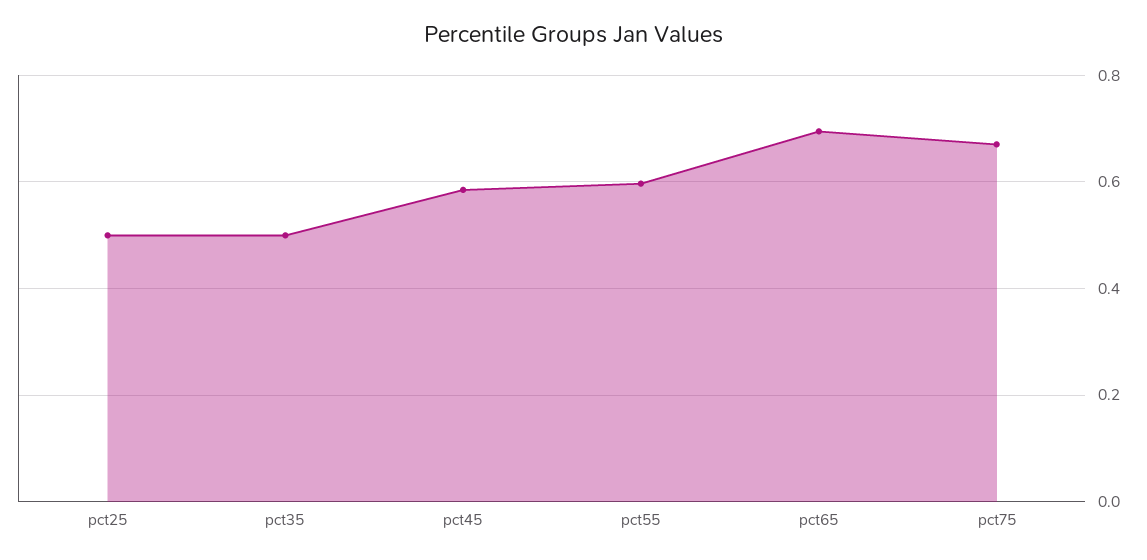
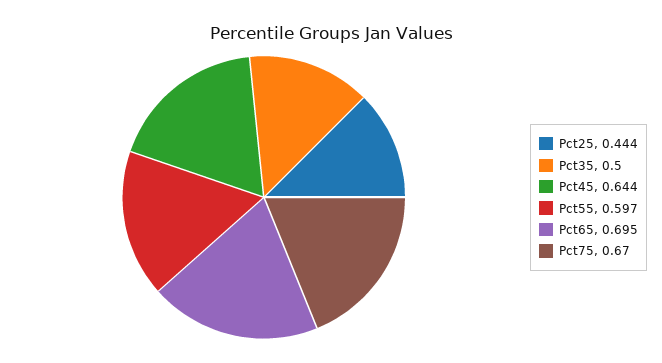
pct25: 0.5 -> 0.444
pct45: 0.58 -> 0.644

